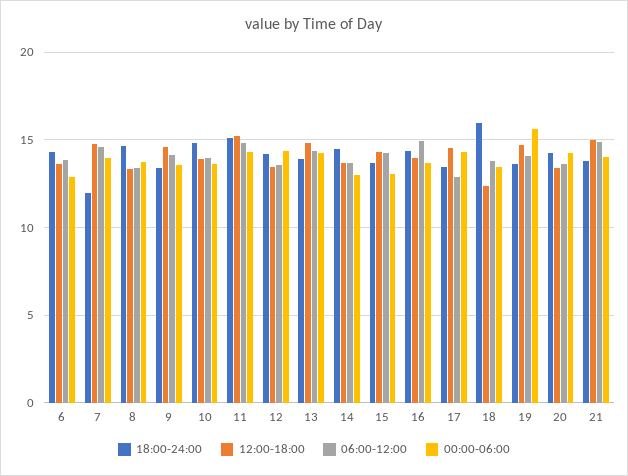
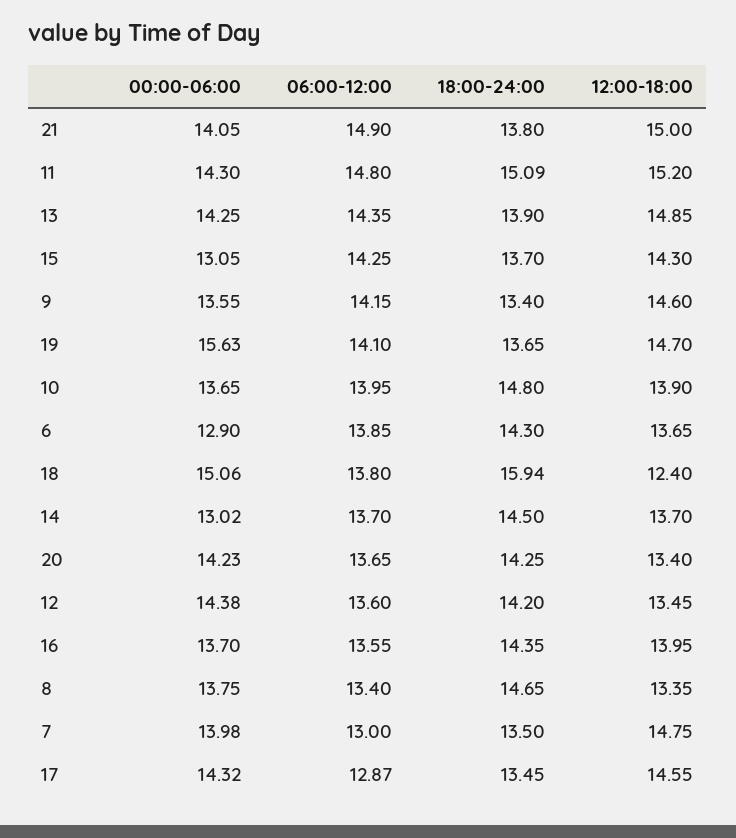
18:00-24:00, 7: 12 -> 13.5
06:00-12:00, 7: 14.5 -> 13
06:00-12:00, 16: 15 -> 13.55
00:00-06:00, 18: 13.5 -> 15.06

